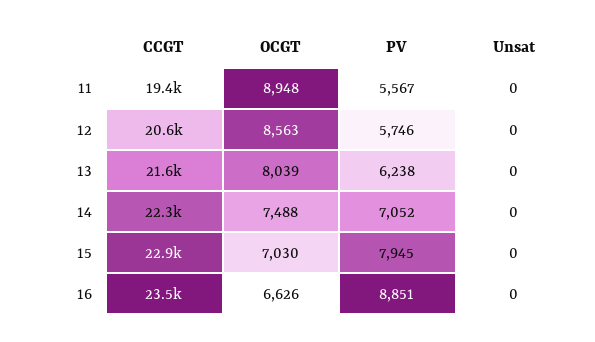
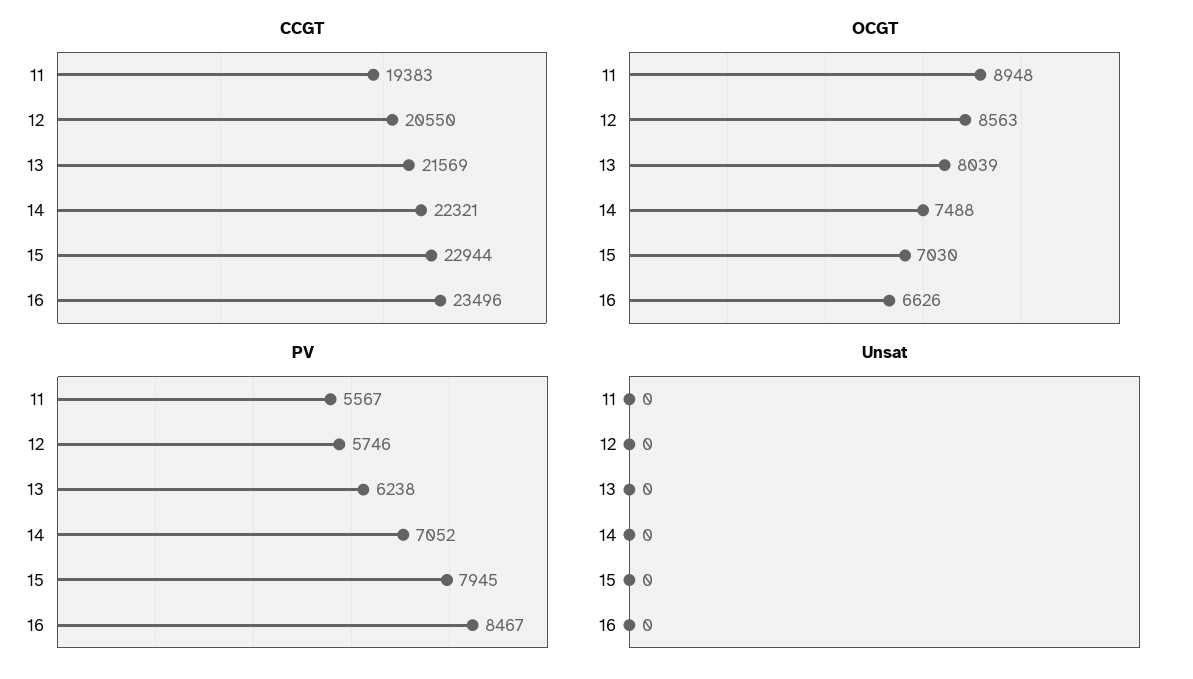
PV, 16: 8851 -> 8467

